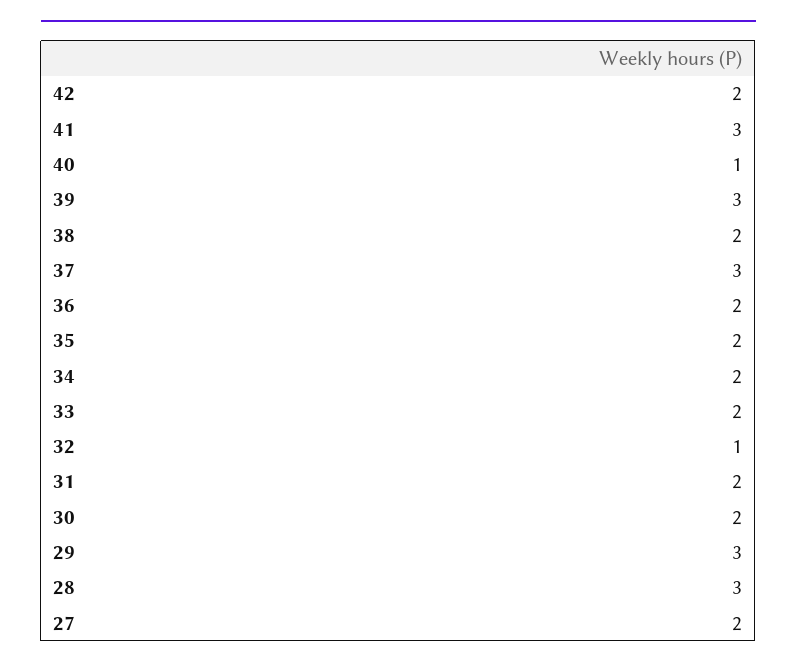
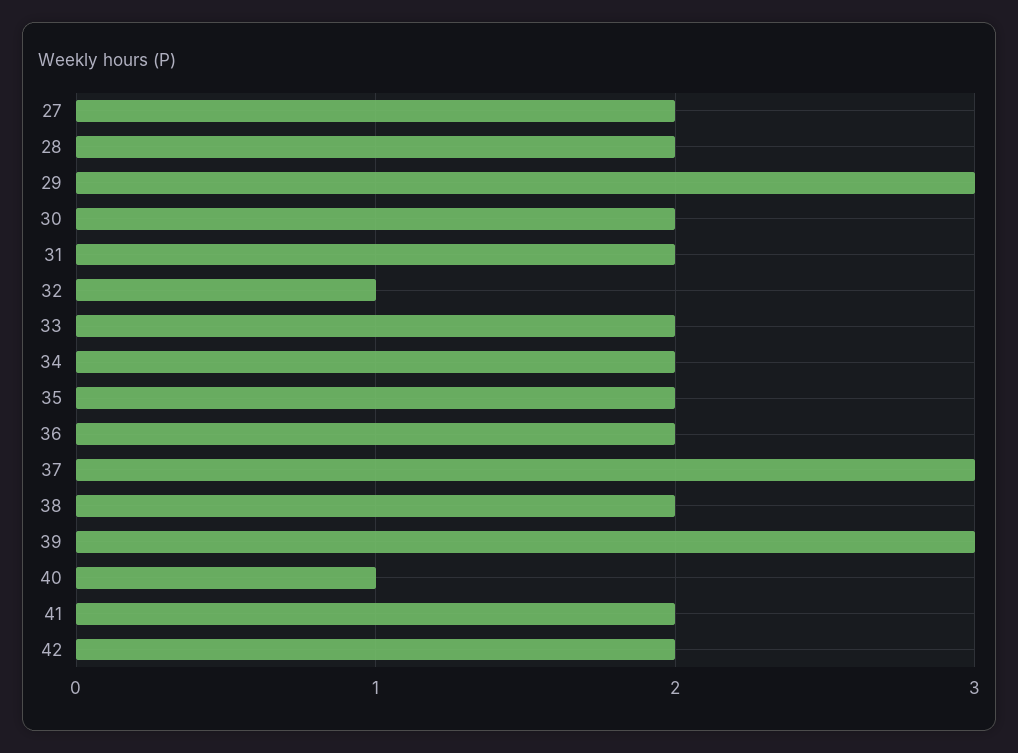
41: 3 -> 2
28: 3 -> 2

